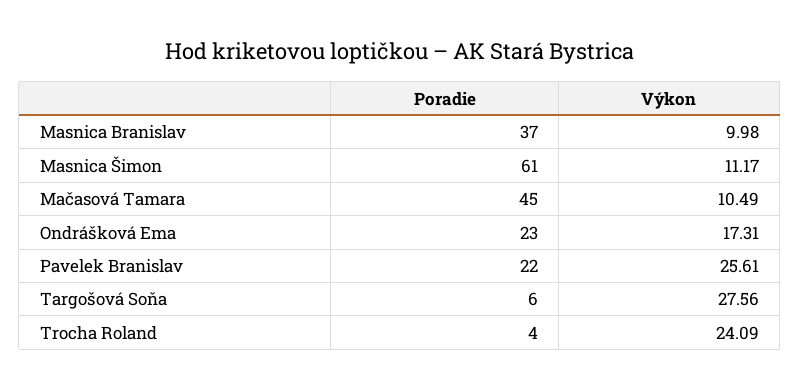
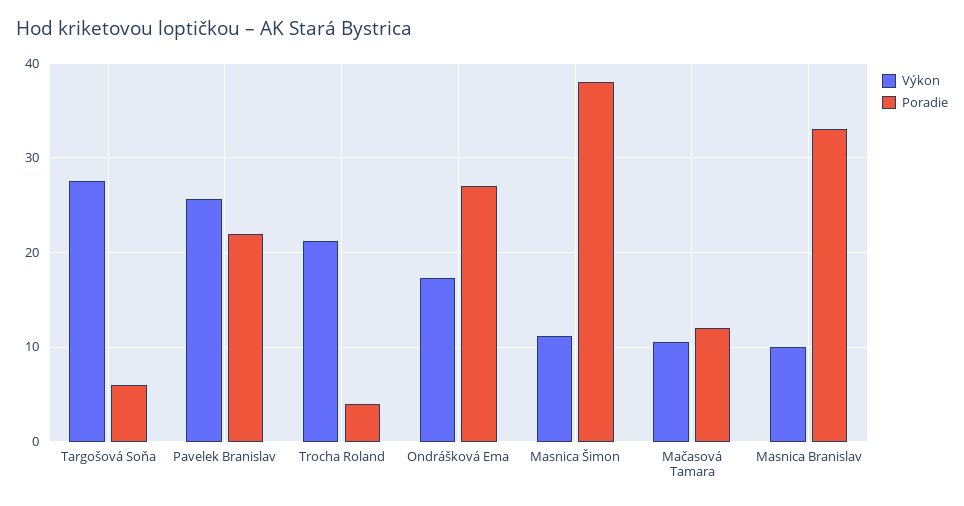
Poradie, Masnica Branislav: 37 -> 33
Poradie, Masnica Šimon: 61 -> 38
Poradie, Mačasová Tamara: 45 -> 12
Poradie, Ondrášková Ema: 23 -> 27
Výkon, Trocha Roland: 24.09 -> 21

